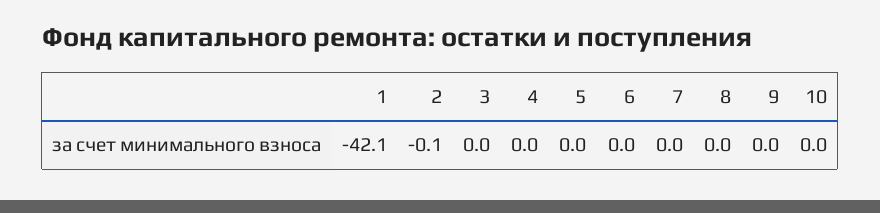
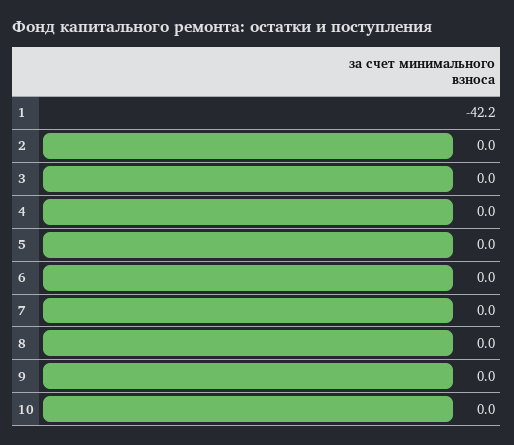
1: -42.1 -> -42.2
2: -0.1 -> 0

